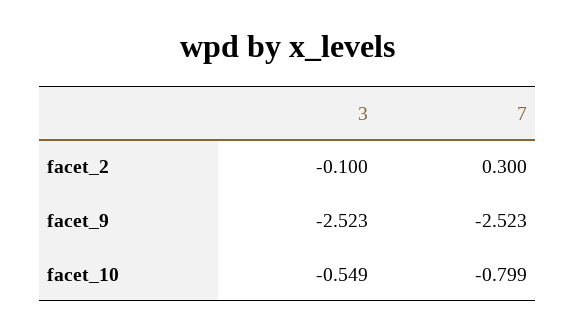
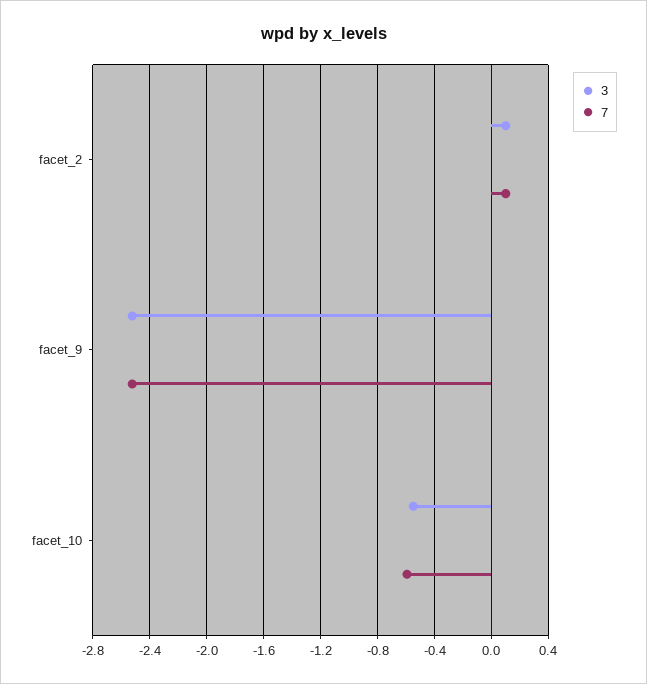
3, facet_2: -0.1 -> 0.1
7, facet_2: 0.3 -> 0.1
7, facet_10: -0.799 -> -0.6

